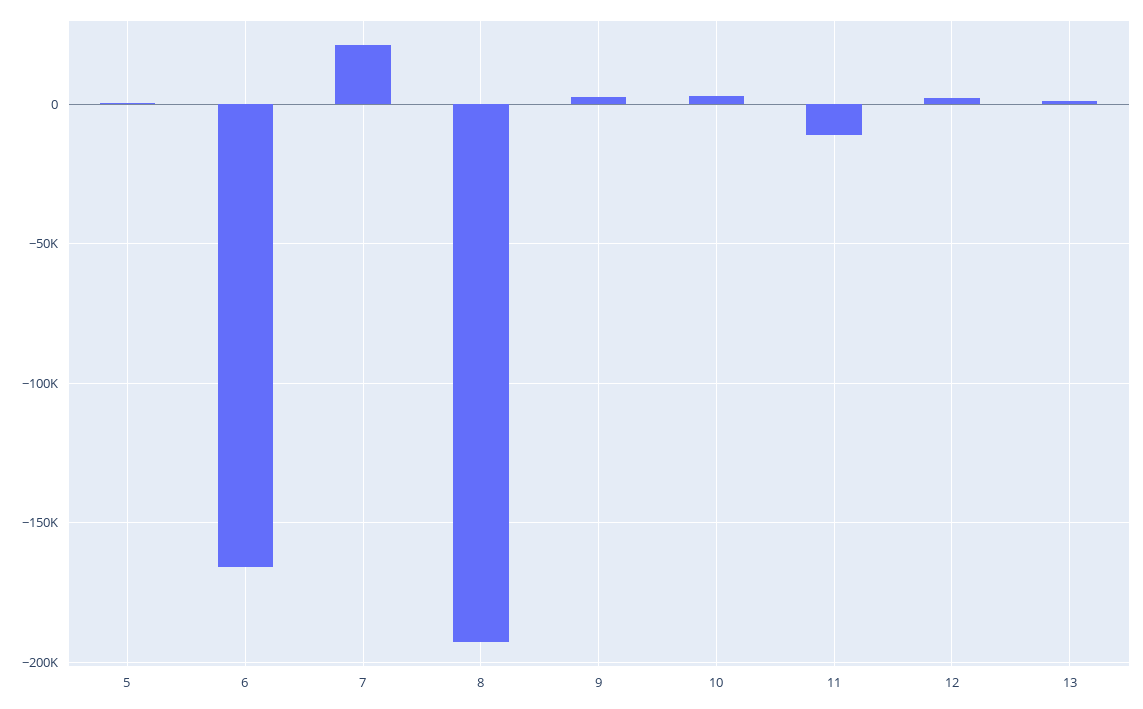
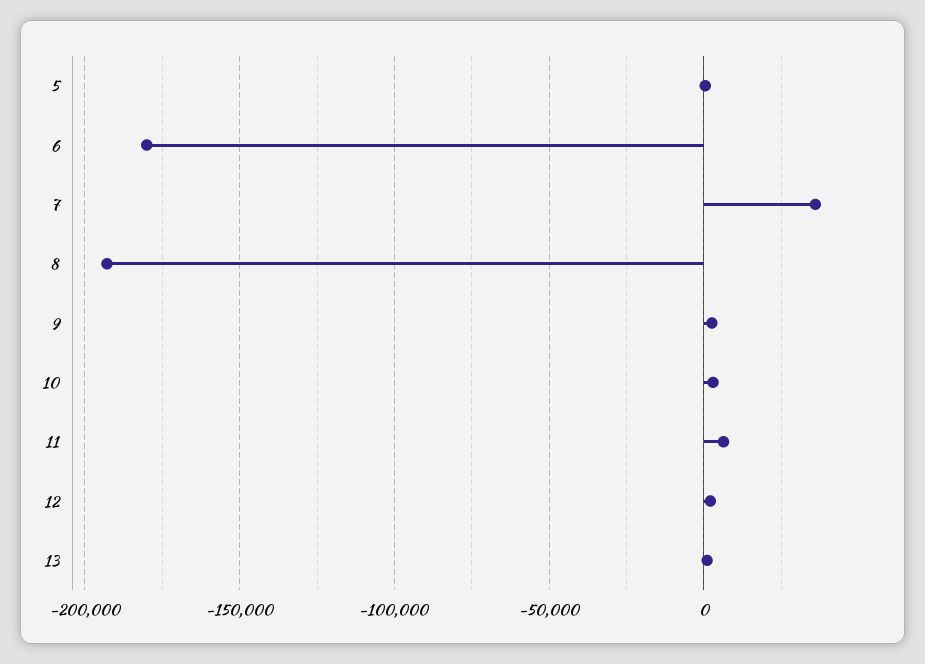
6: -165000 -> -180000
7: 20000 -> 35000
11: -10000 -> 5000

